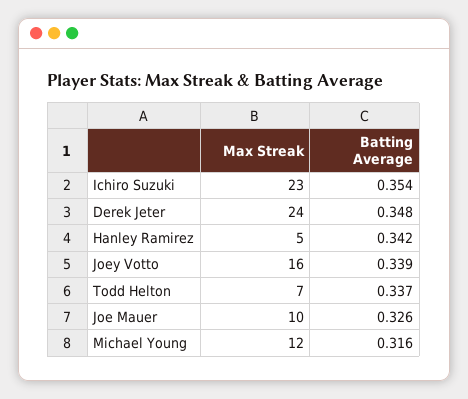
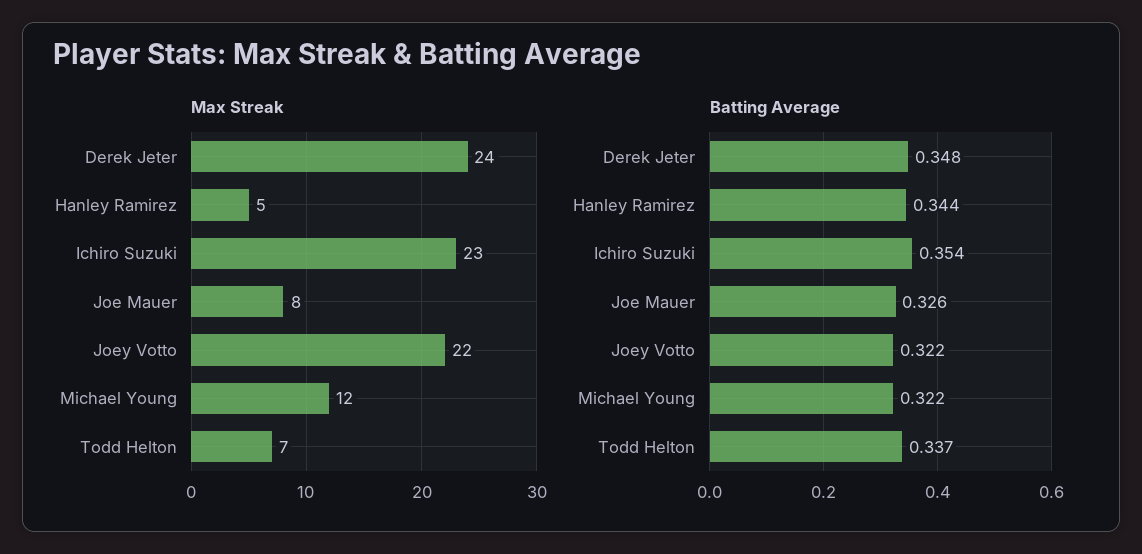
Batting Average, Hanley Ramirez: 0.342 -> 0.344
Max Streak, Joey Votto: 16 -> 22
Batting Average, Joey Votto: 0.339 -> 0.322
Max Streak, Joe Mauer: 10 -> 8
Batting Average, Michael Young: 0.316 -> 0.322

